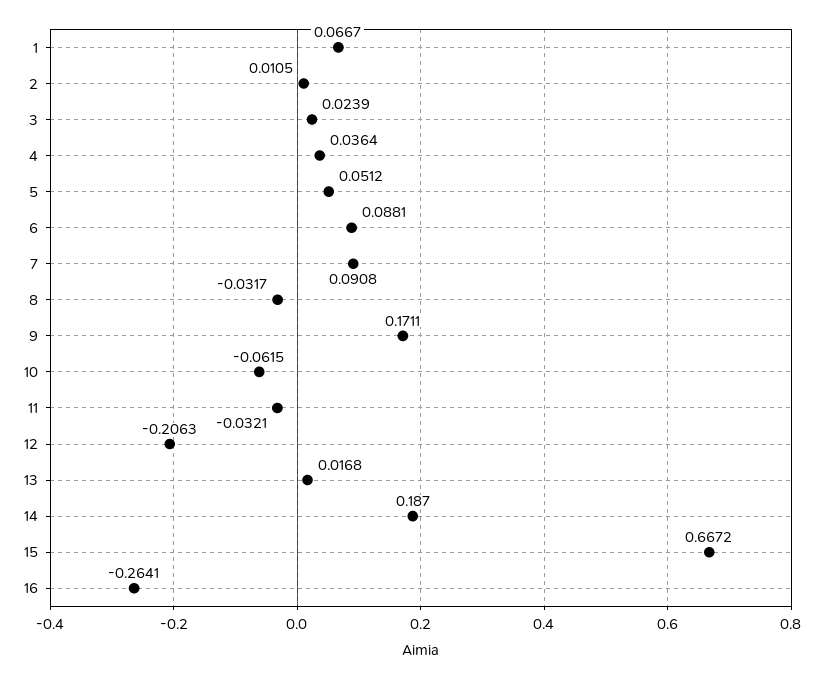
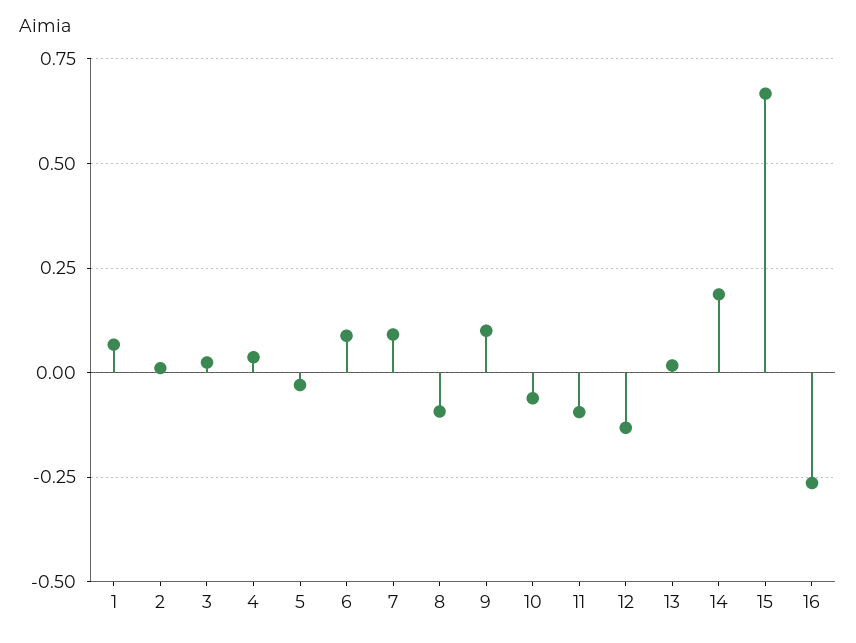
5: 0.0512 -> -0.025
8: -0.0317 -> -0.1
9: 0.1711 -> 0.1
11: -0.0321 -> -0.1
12: -0.2063 -> -0.125

